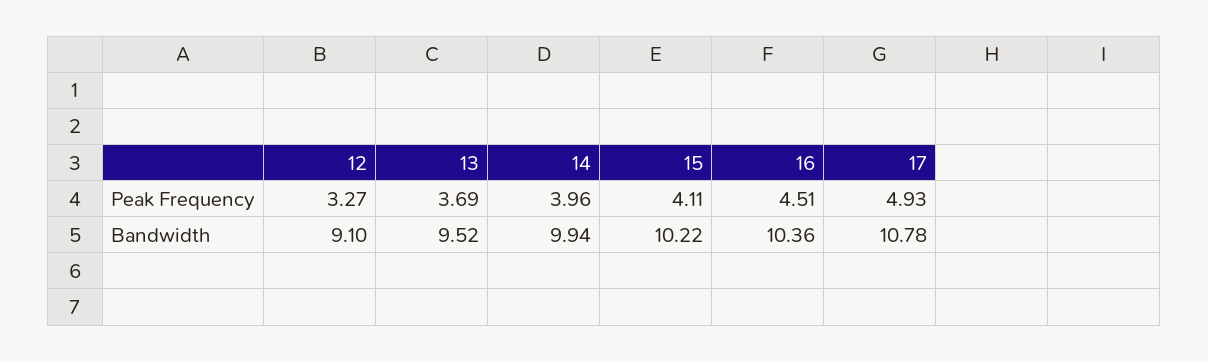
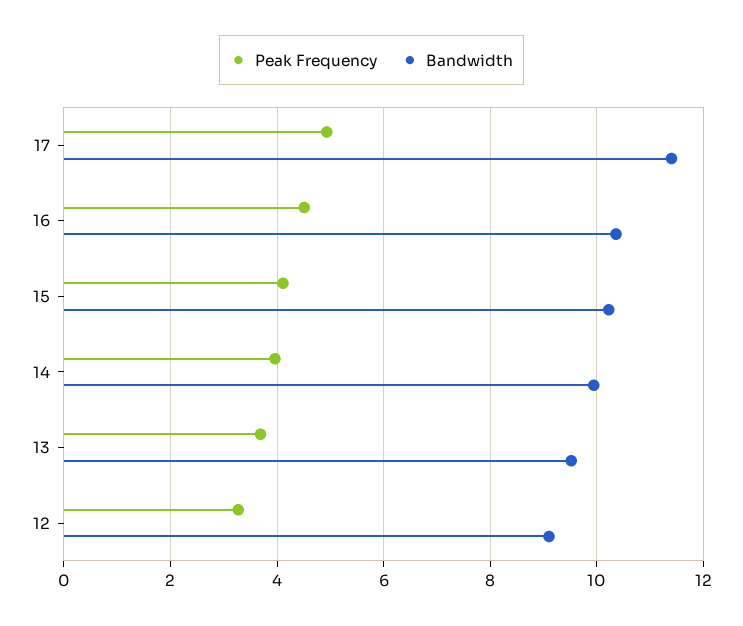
Bandwidth, 17: 10.78 -> 11.4

